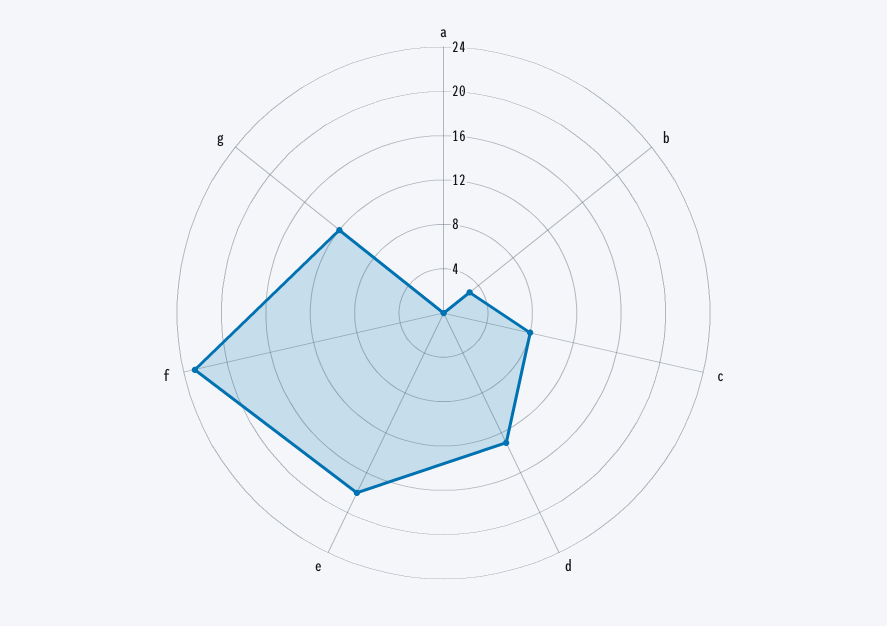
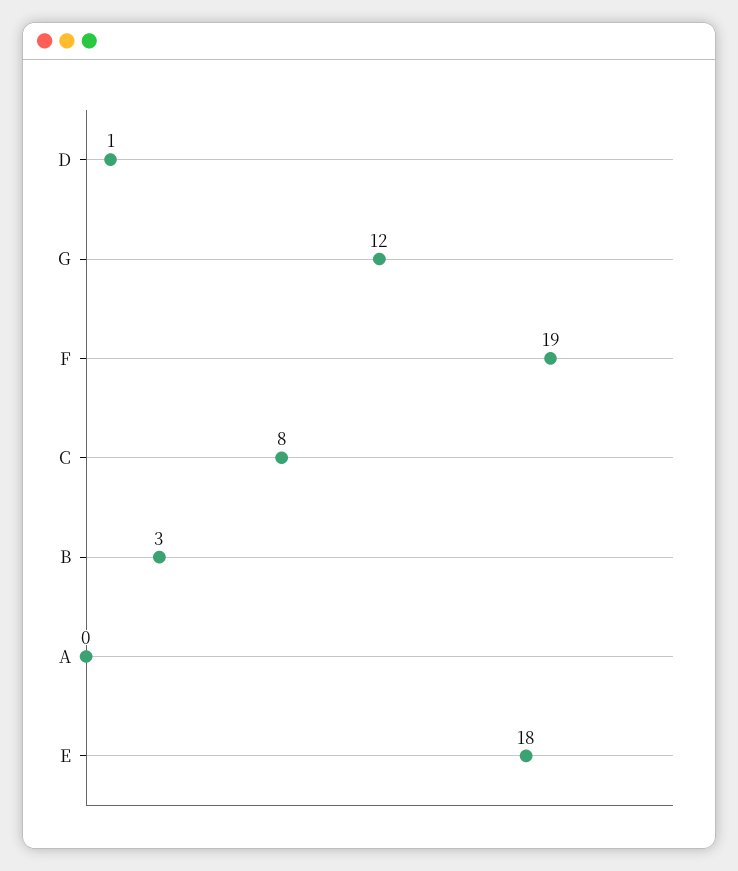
d: 13 -> 1
f: 23 -> 19

